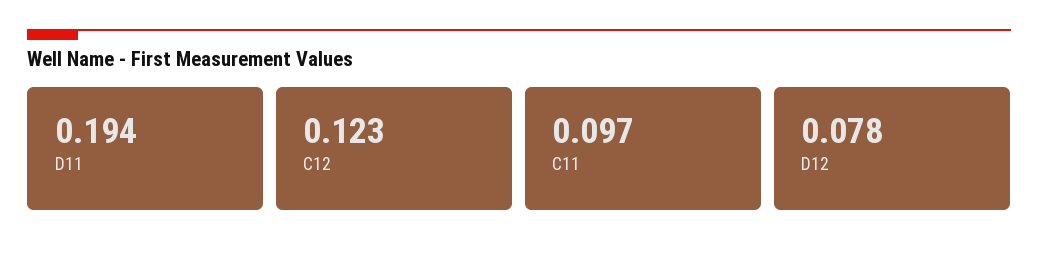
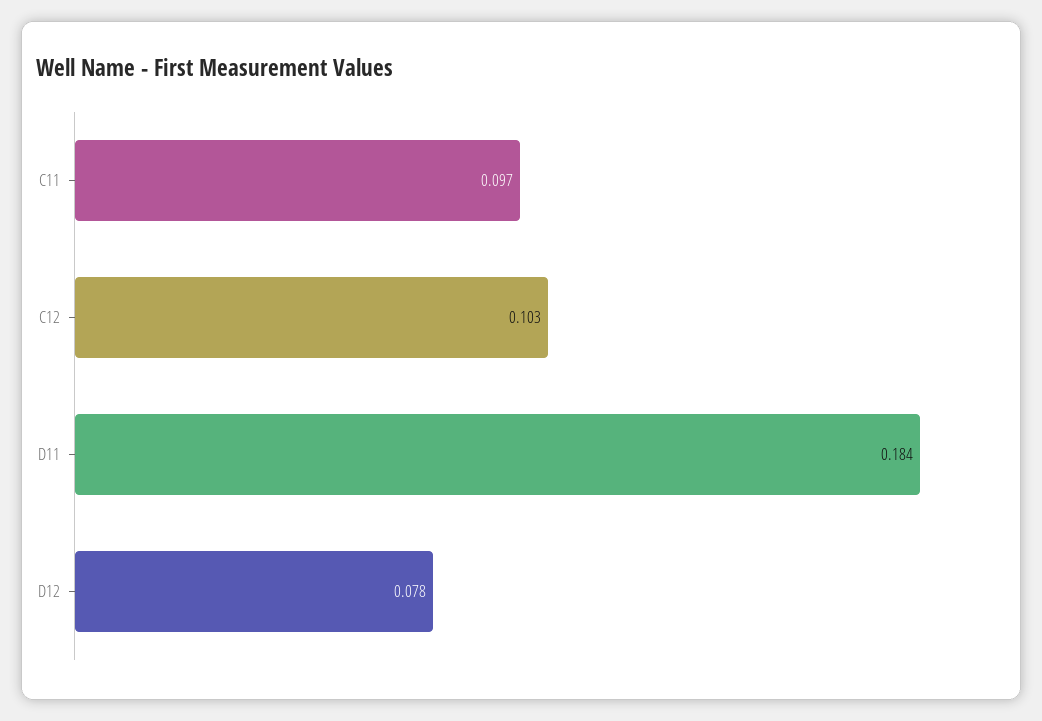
D11: 0.194 -> 0.184
C12: 0.123 -> 0.103

